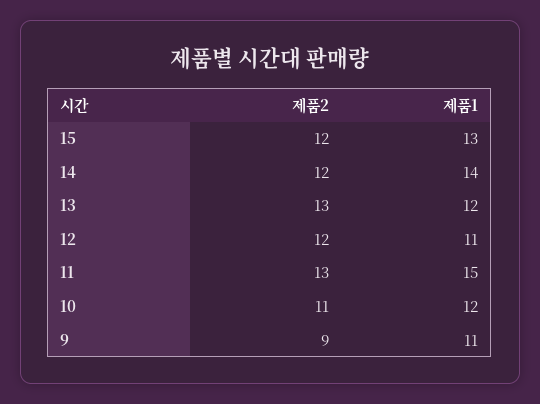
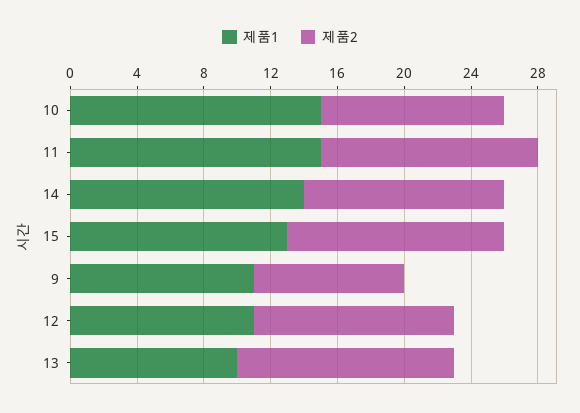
제품2, 15: 12 -> 13
제품1, 13: 12 -> 10
제품1, 10: 12 -> 15

